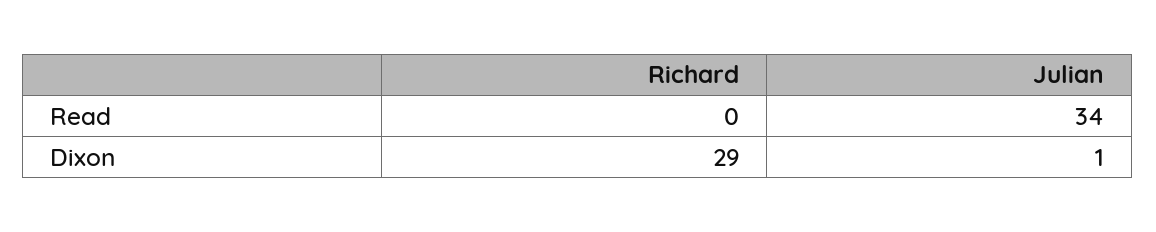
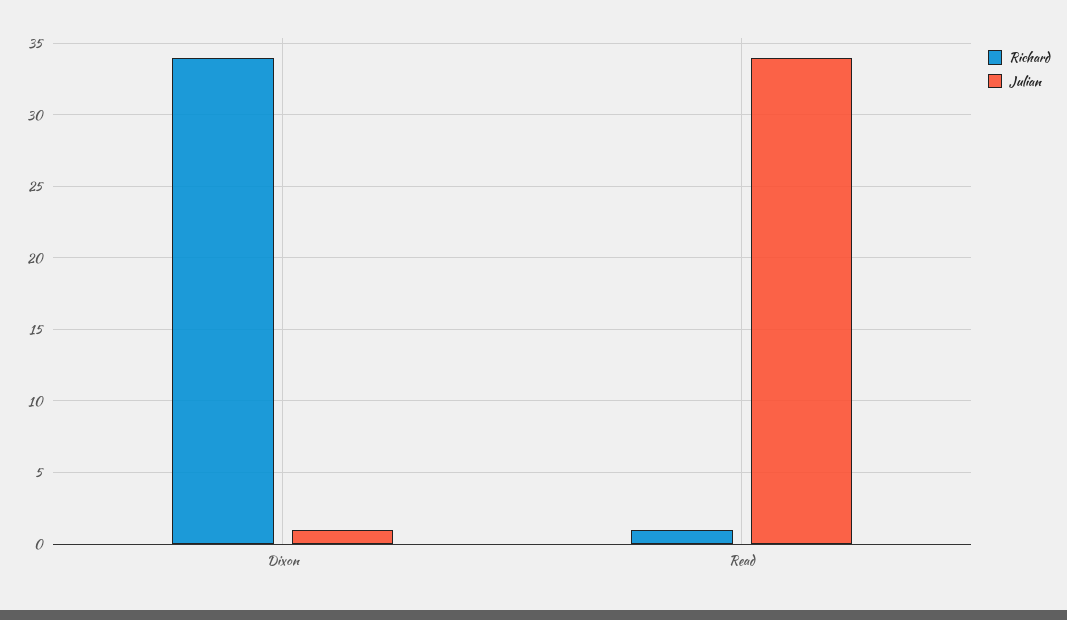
Richard, Read: 0 -> 1
Richard, Dixon: 29 -> 34

